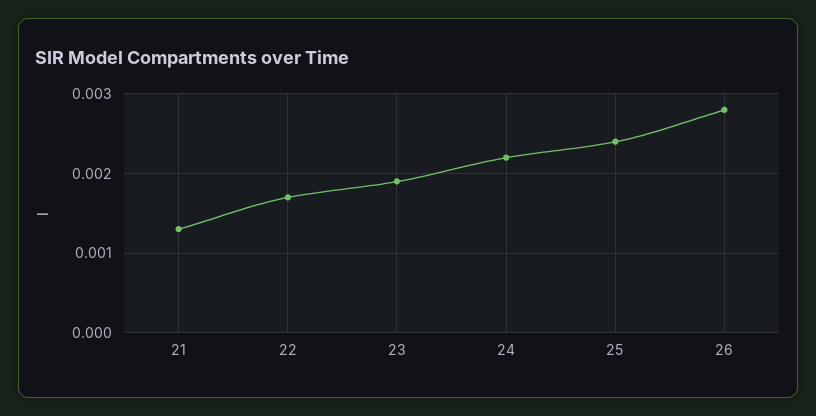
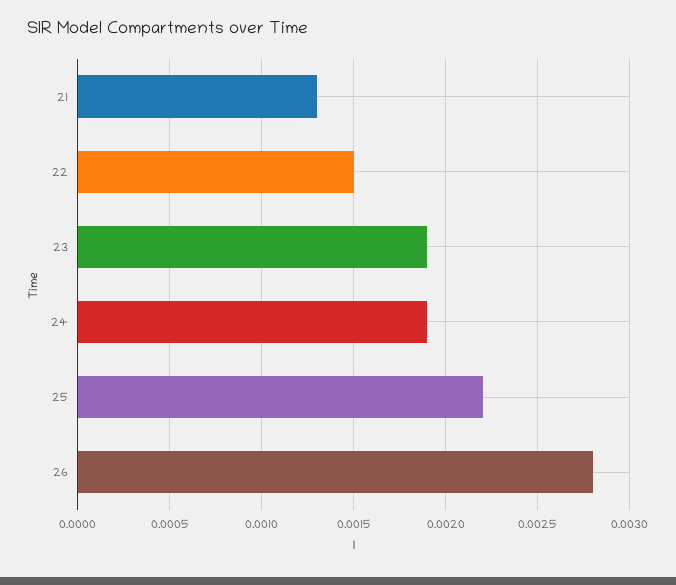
22: 0.0017 -> 0.0015
24: 0.0022 -> 0.0019
25: 0.0024 -> 0.0022

